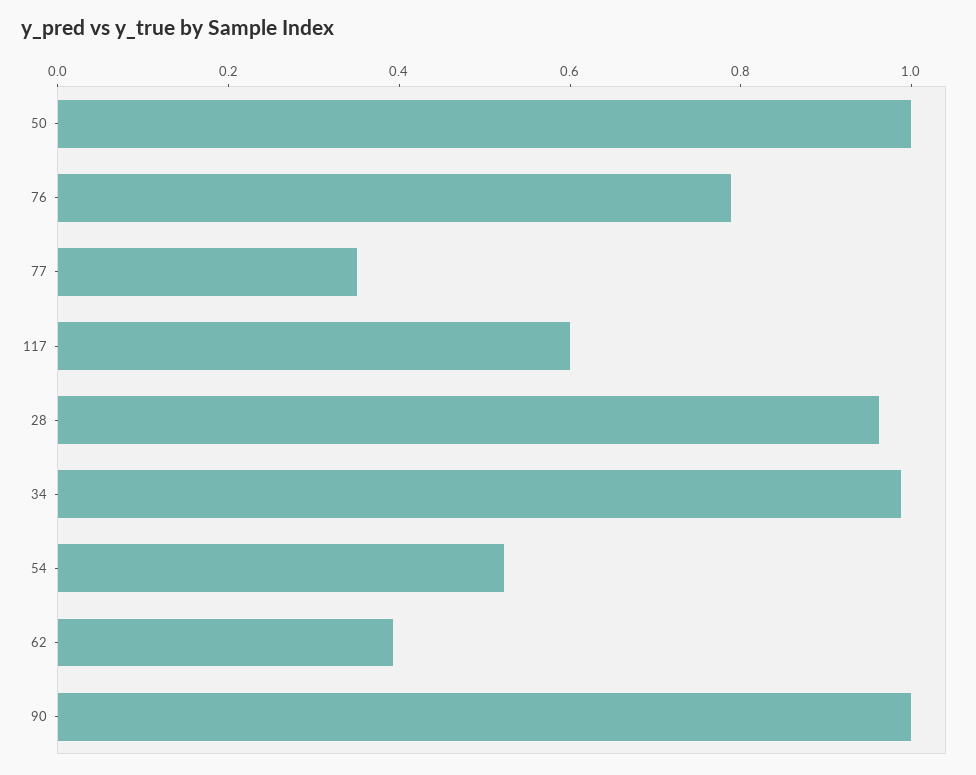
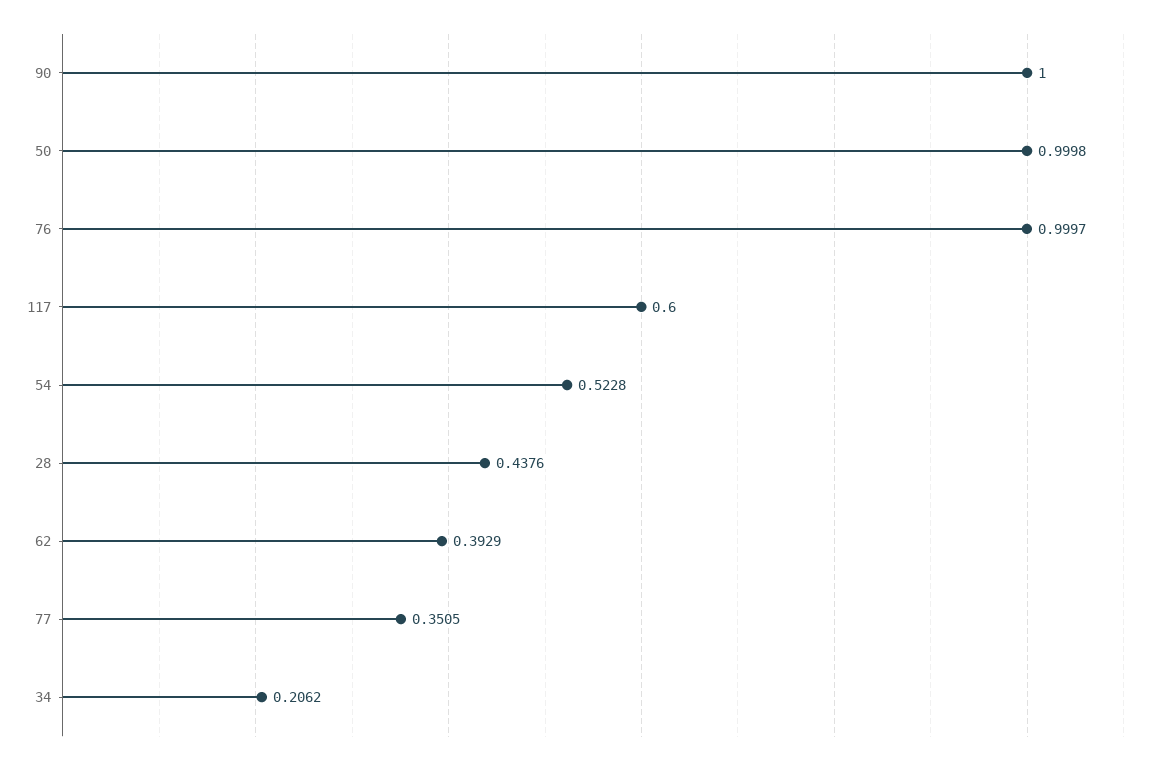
76: 0.8 -> 0.9997
28: 0.95 -> 0.4376
34: 1 -> 0.2062

